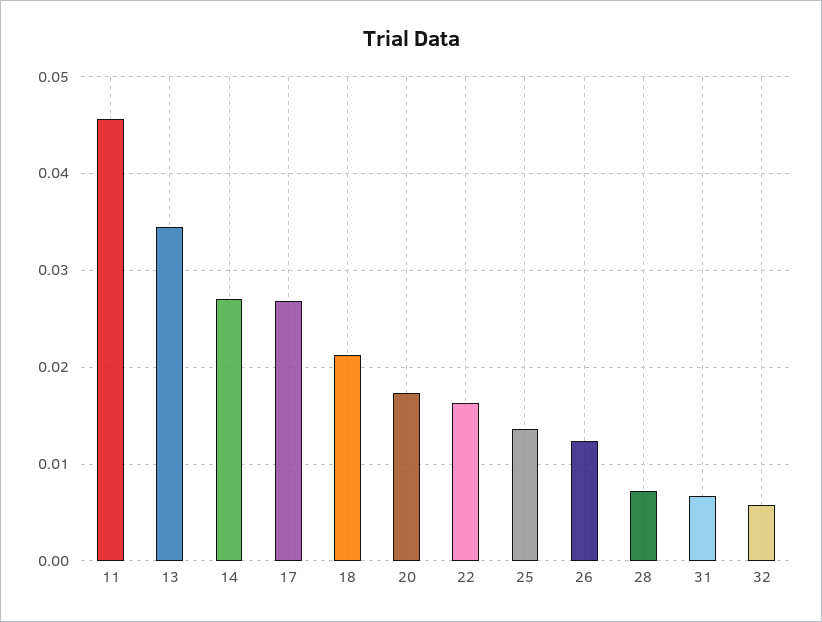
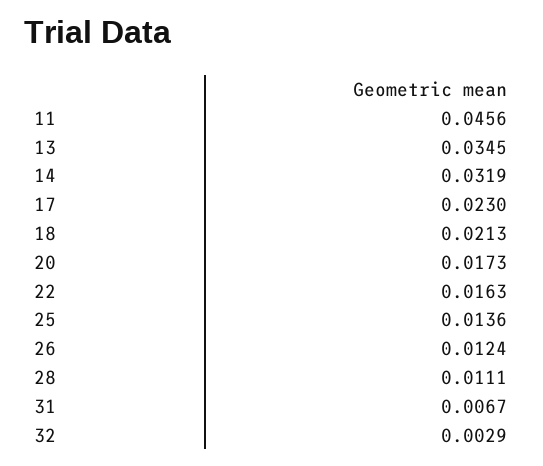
14: 0.027 -> 0.0319
17: 0.027 -> 0.023
28: 0.007 -> 0.0111
32: 0.006 -> 0.0029

